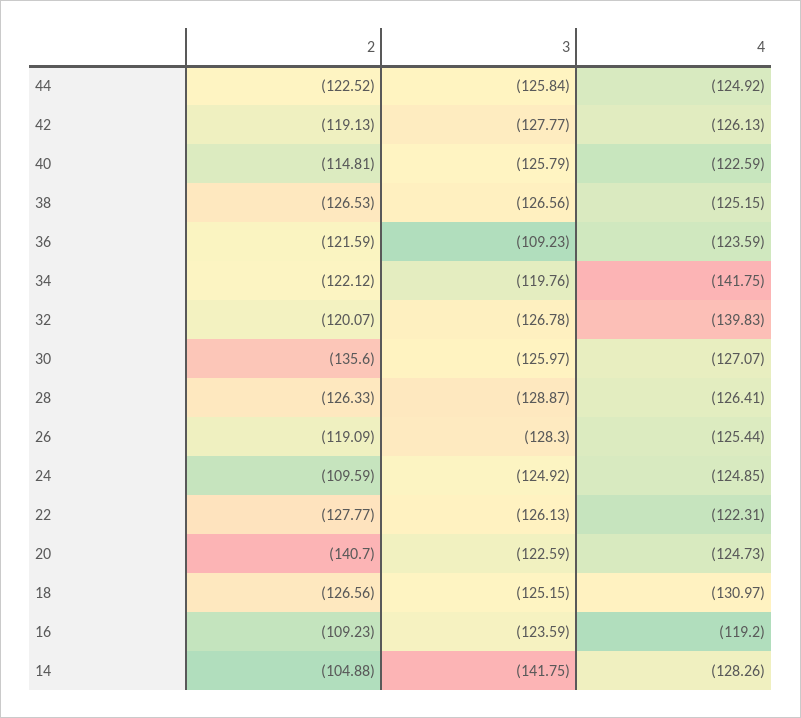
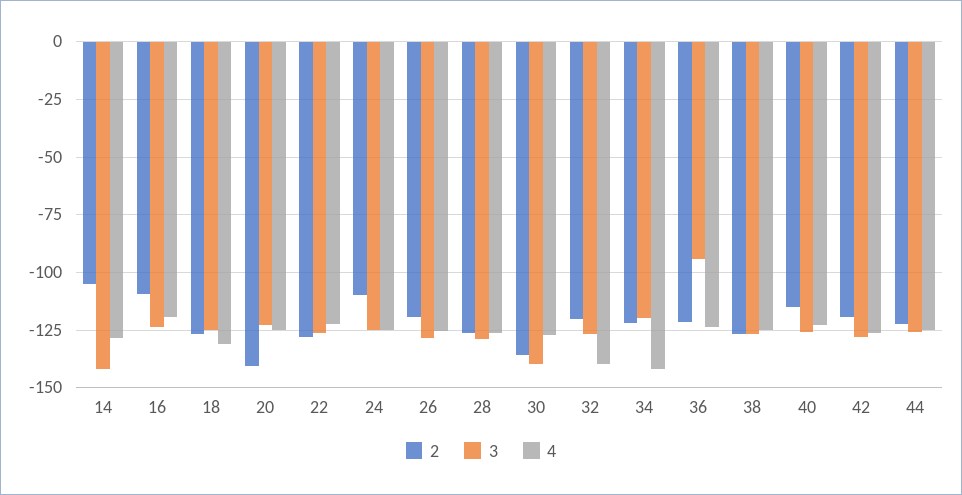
3, 36: -109.23 -> -95
3, 30: -125.97 -> -140

